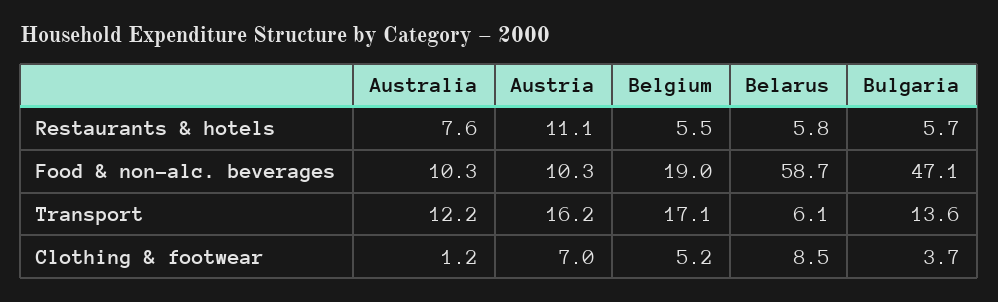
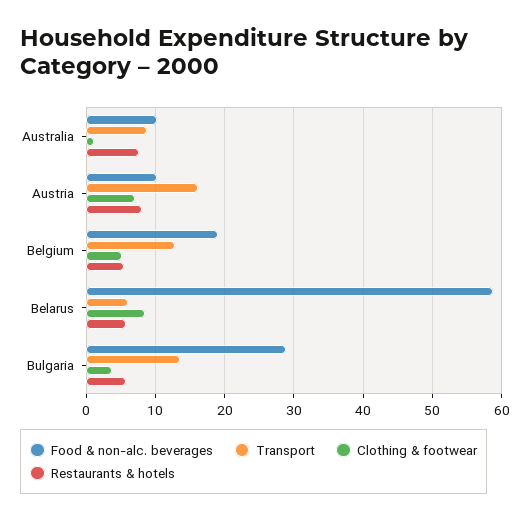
Restaurants & hotels, Austria: 11.1 -> 8
Food & non-alc. beverages, Bulgaria: 47.1 -> 29
Transport, Australia: 12.2 -> 9
Transport, Belgium: 17.1 -> 13

